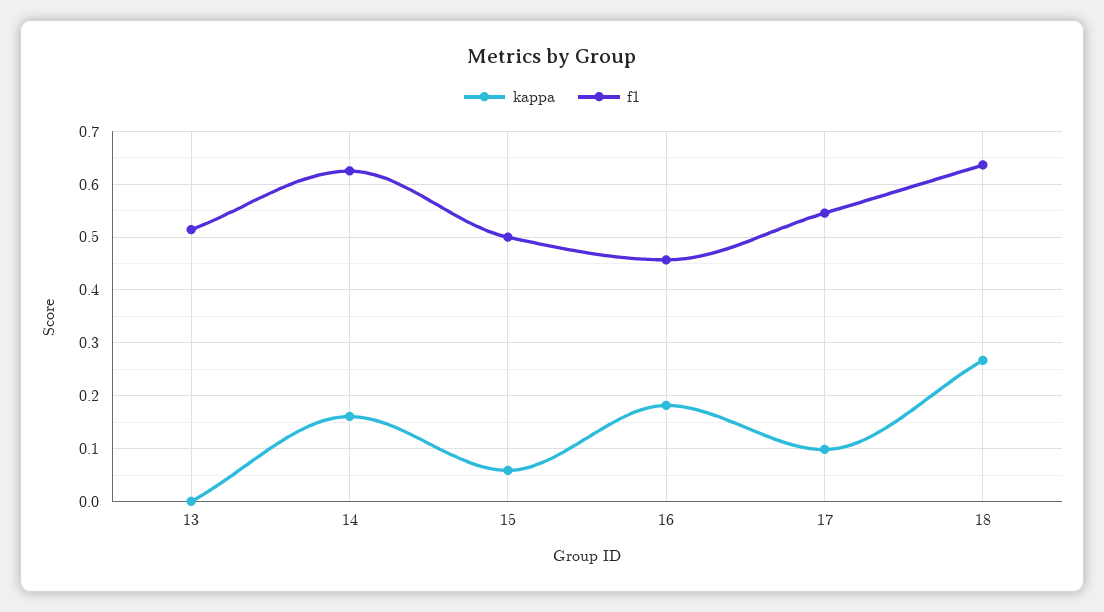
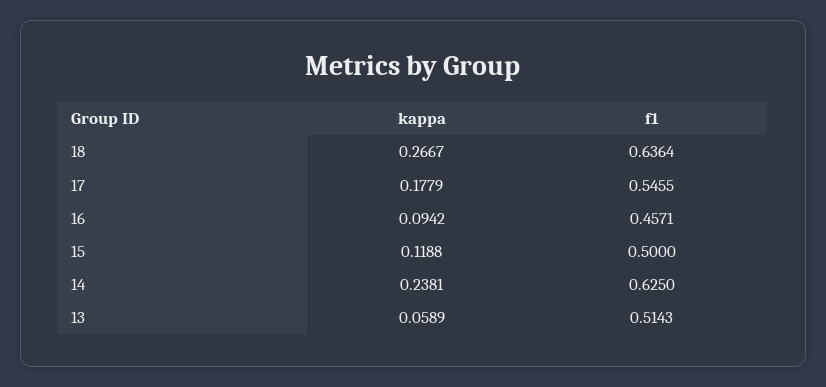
kappa, 13: 0 -> 0.0589
kappa, 14: 0.16 -> 0.2381
kappa, 15: 0.06 -> 0.1188
kappa, 16: 0.18 -> 0.0942
kappa, 17: 0.1 -> 0.1779

